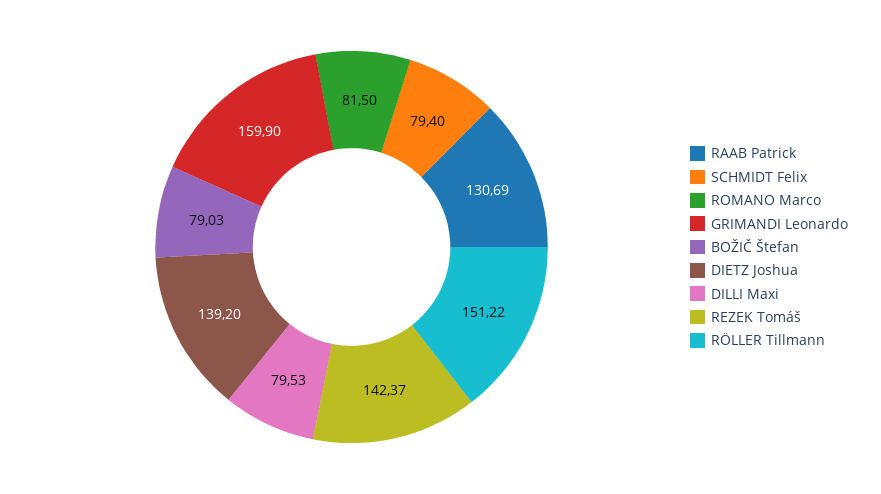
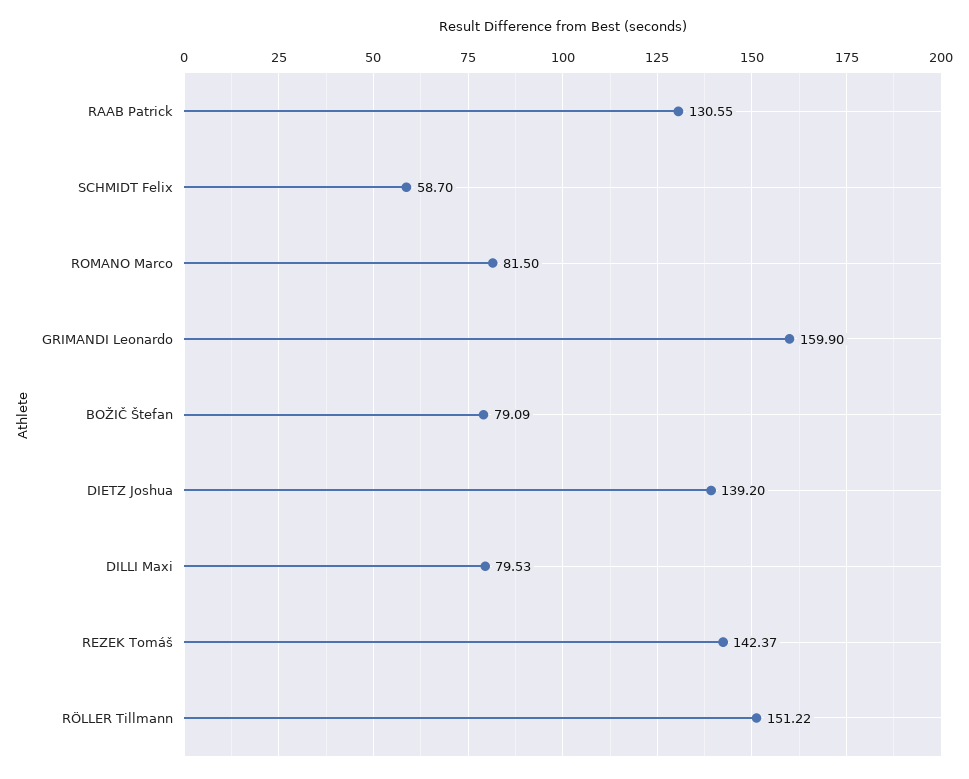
RAAB Patrick: 130.69 -> 130.55
SCHMIDT Felix: 79.4 -> 58.7
BOŽIČ Štefan: 79.03 -> 79.09

